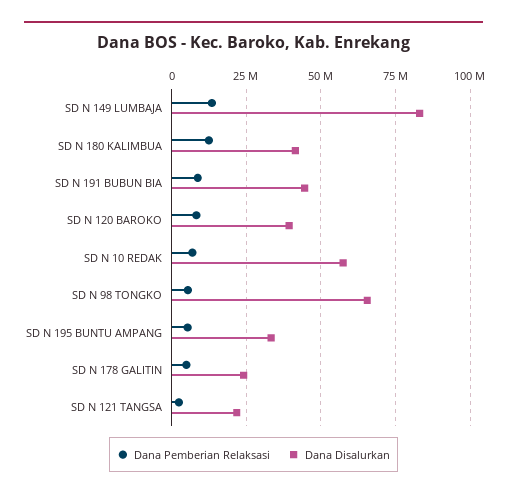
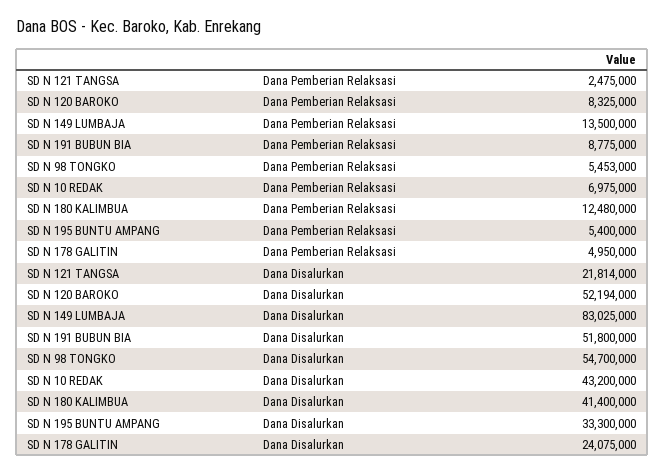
Dana Disalurkan, SD N 191 BUBUN BIA: 45000000 -> 51800000
Dana Disalurkan, SD N 120 BAROKO: 40000000 -> 52194000
Dana Disalurkan, SD N 10 REDAK: 57500000 -> 43200000
Dana Disalurkan, SD N 98 TONGKO: 65000000 -> 54700000

